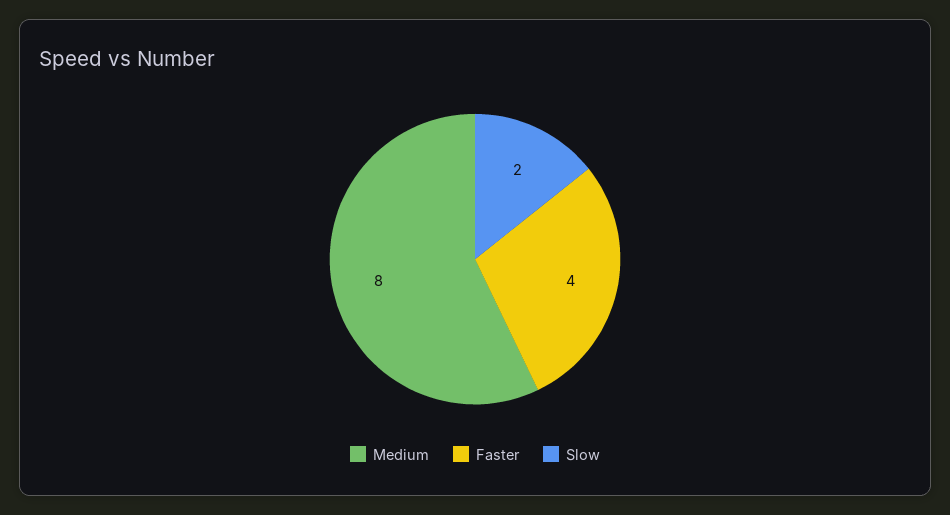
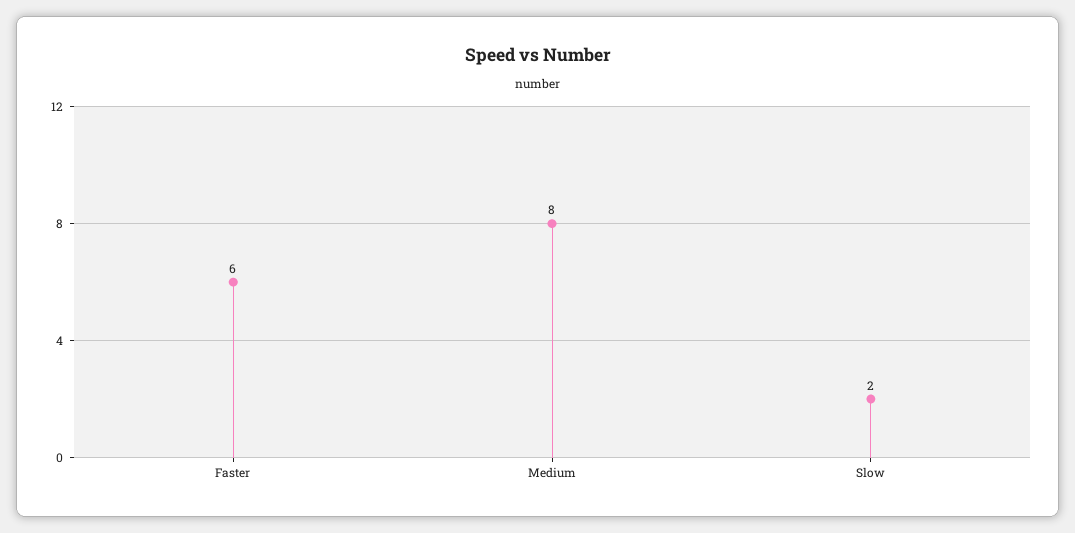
Faster: 4 -> 6

